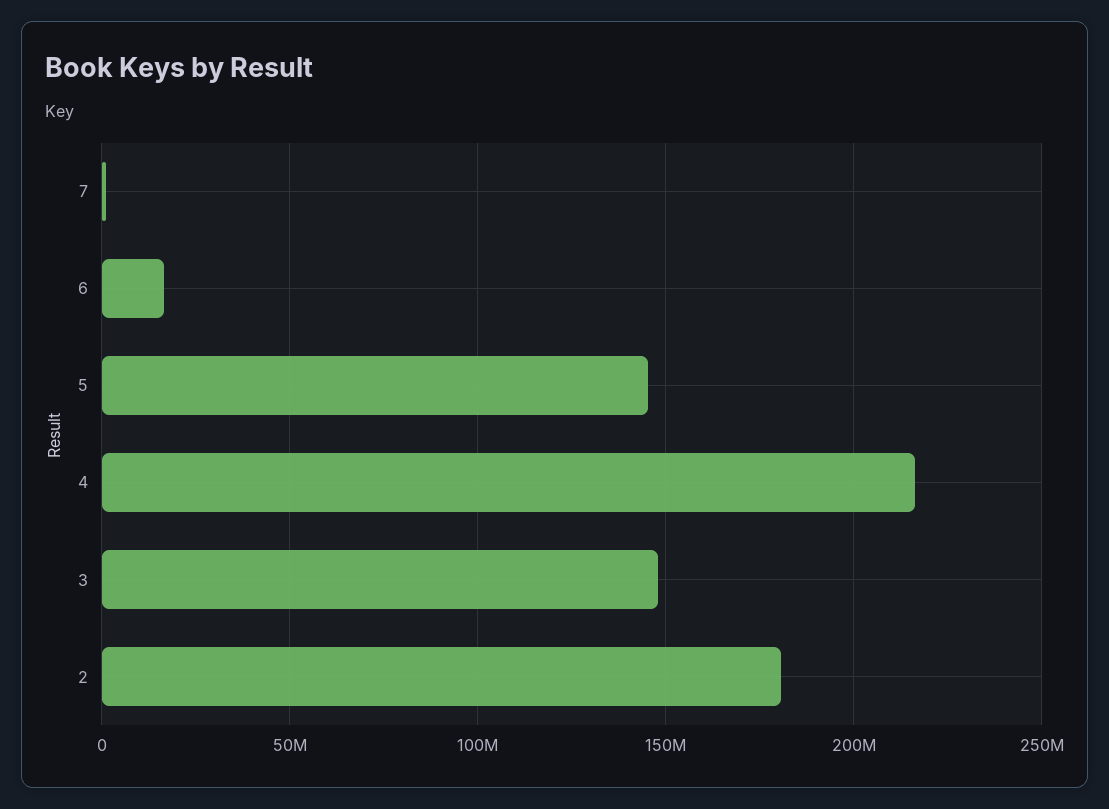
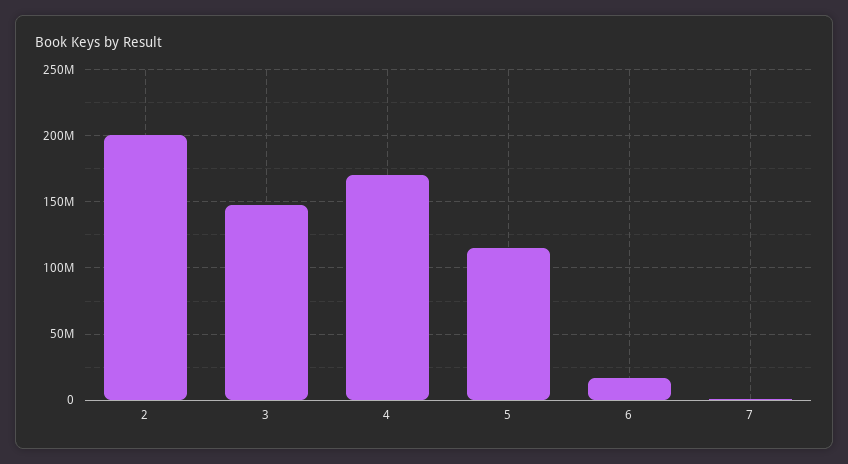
5: 145000000 -> 115000000
4: 215000000 -> 170000000
2: 180000000 -> 200000000

